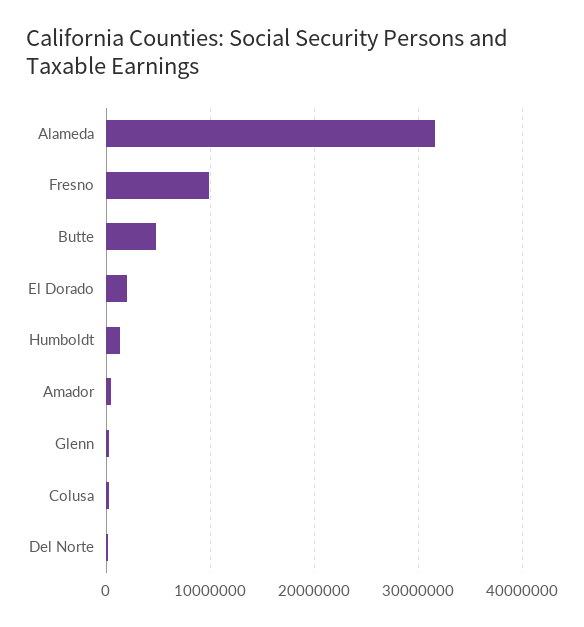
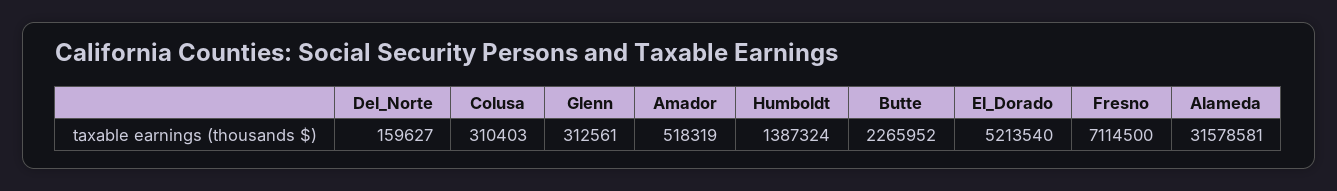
Fresno: 10000000 -> 7114500
Butte: 5000000 -> 2265952
El Dorado: 2000000 -> 5213540

